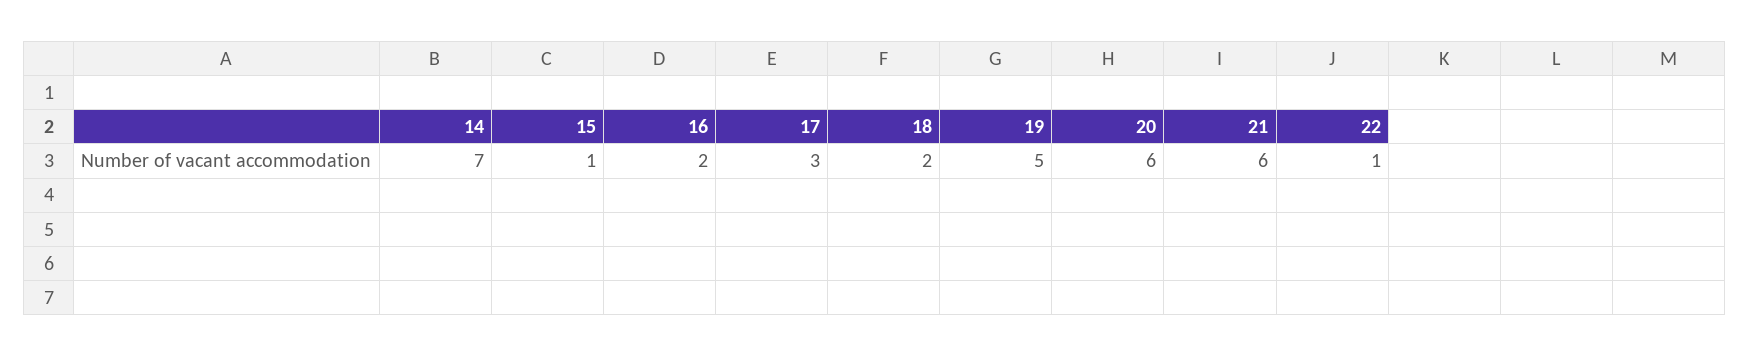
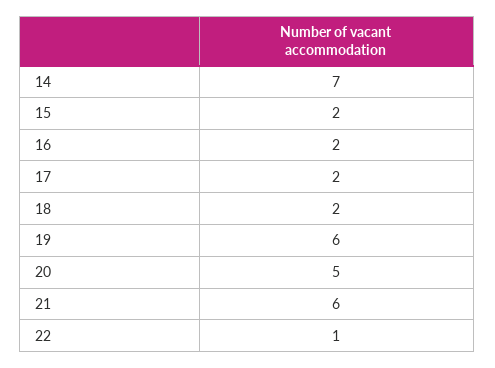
15: 1 -> 2
17: 3 -> 2
19: 5 -> 6
20: 6 -> 5

